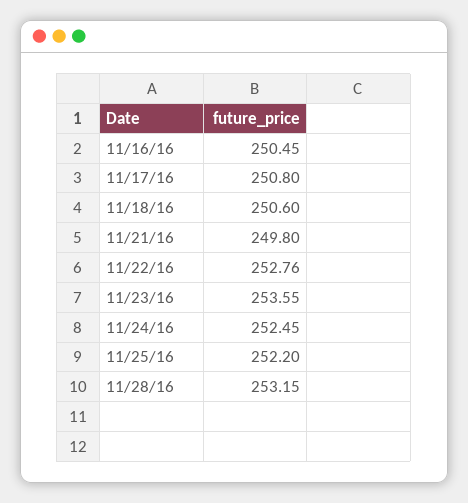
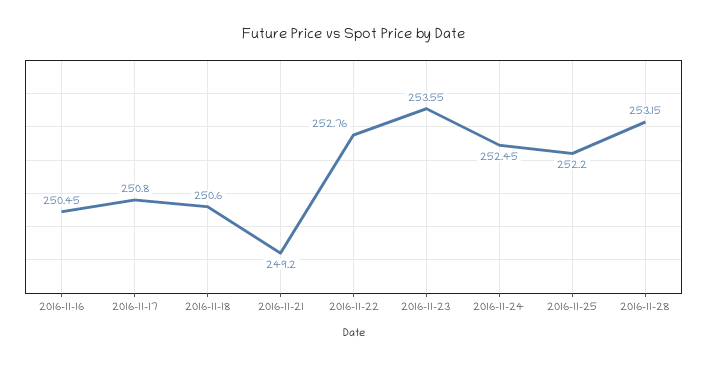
11/21/16: 249.8 -> 249.2

